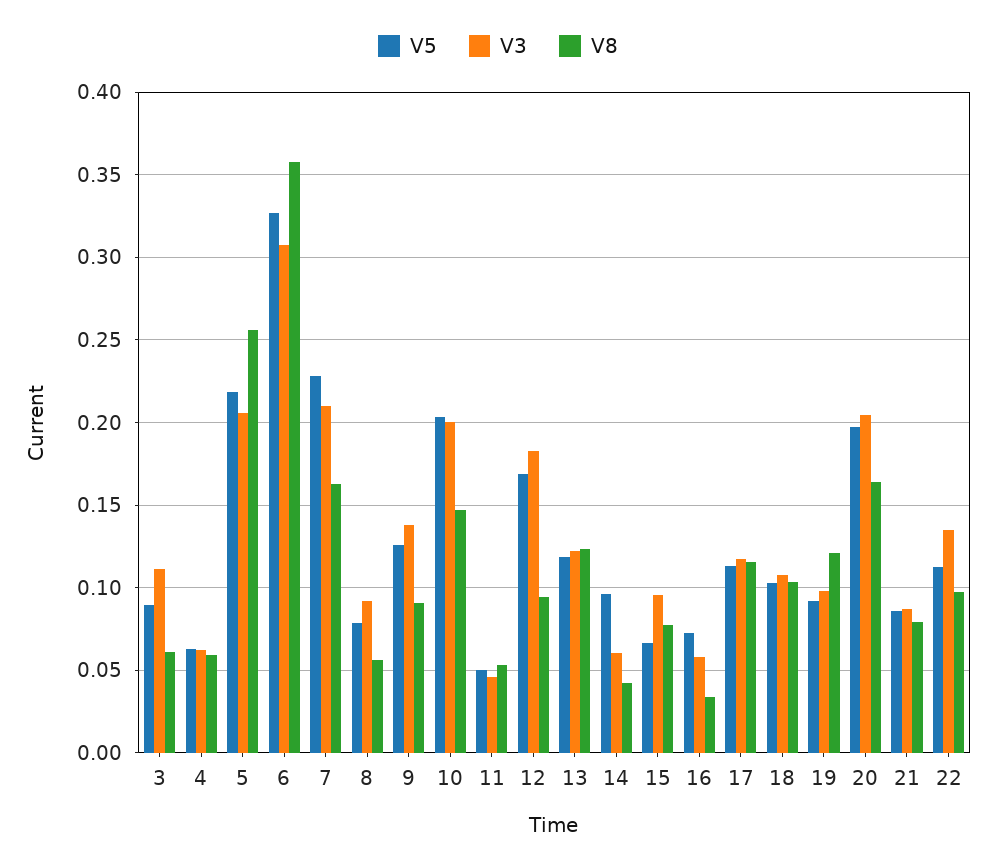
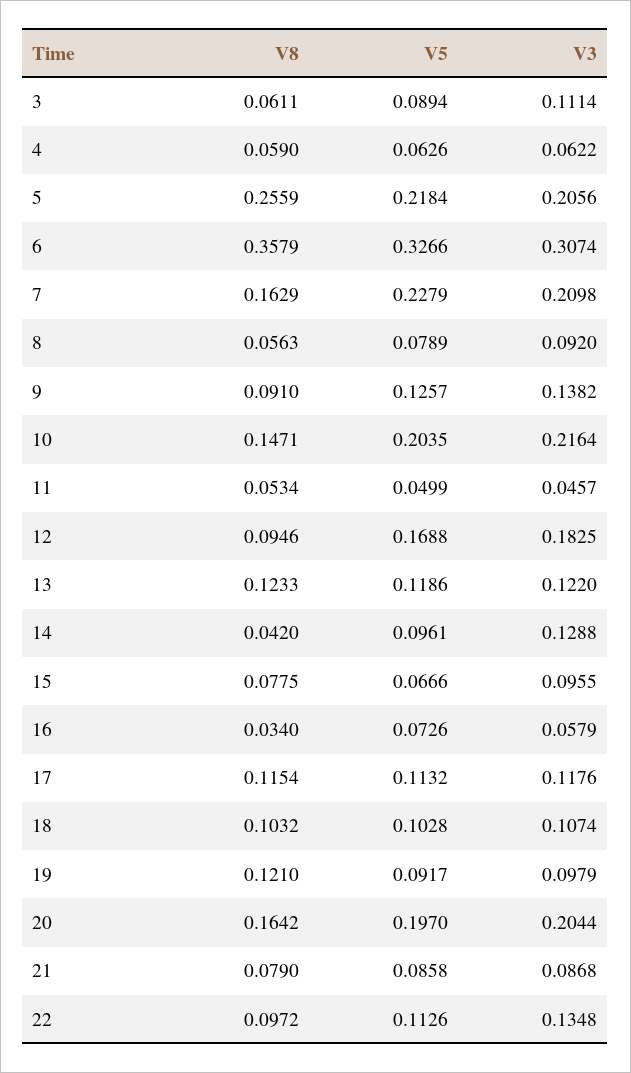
V3, 10: 0.2 -> 0.2164
V3, 14: 0.06 -> 0.1288

